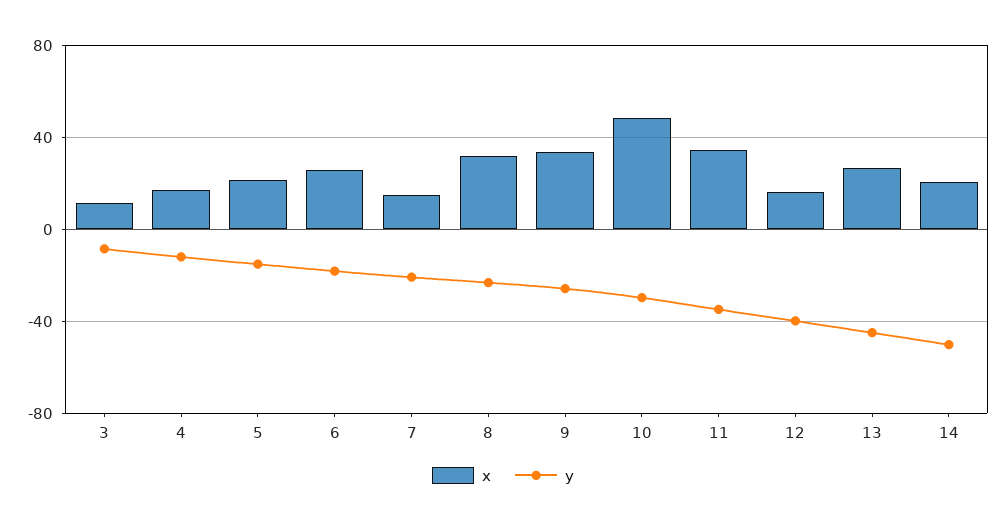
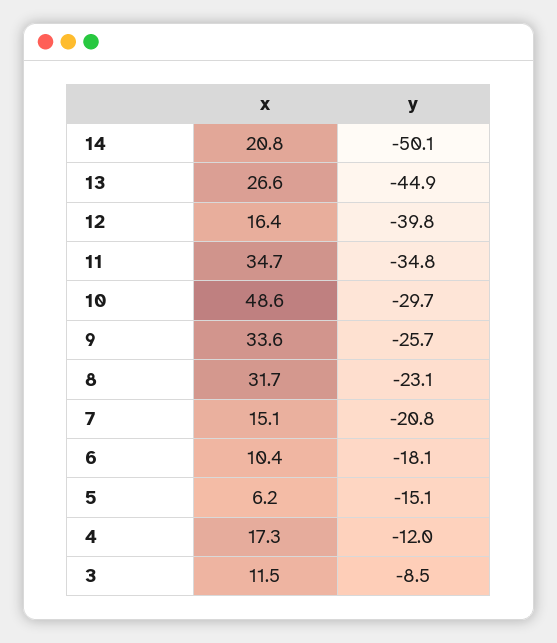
x, 5: 20 -> 6.2
x, 6: 25 -> 10.4

